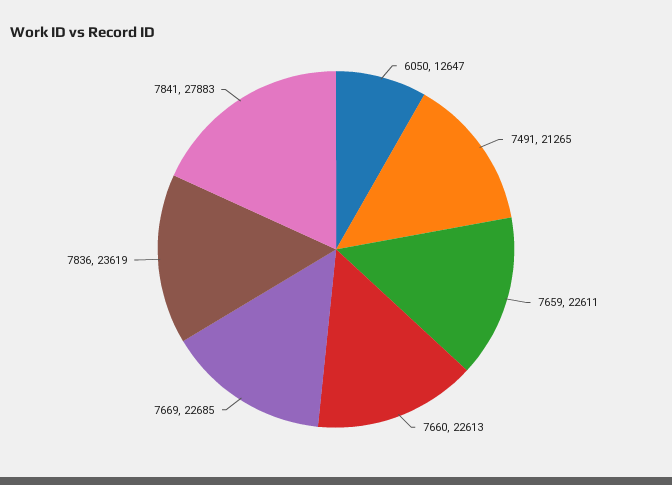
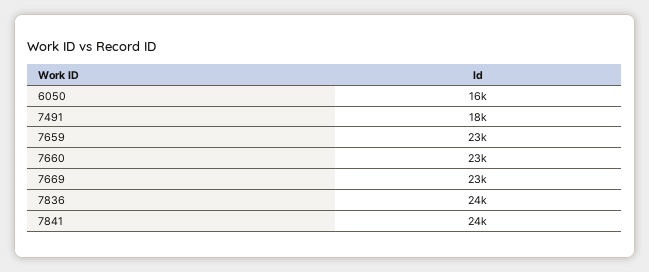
6050: 12647 -> 16000
7491: 21265 -> 18000
7841: 27883 -> 24000

